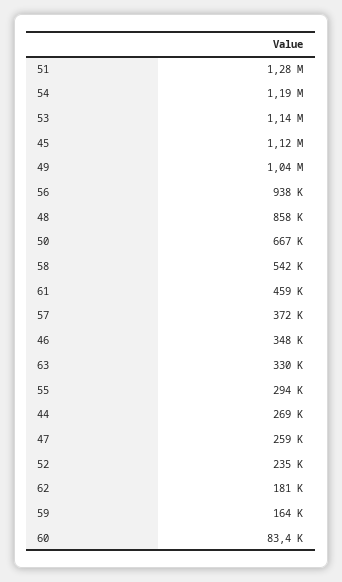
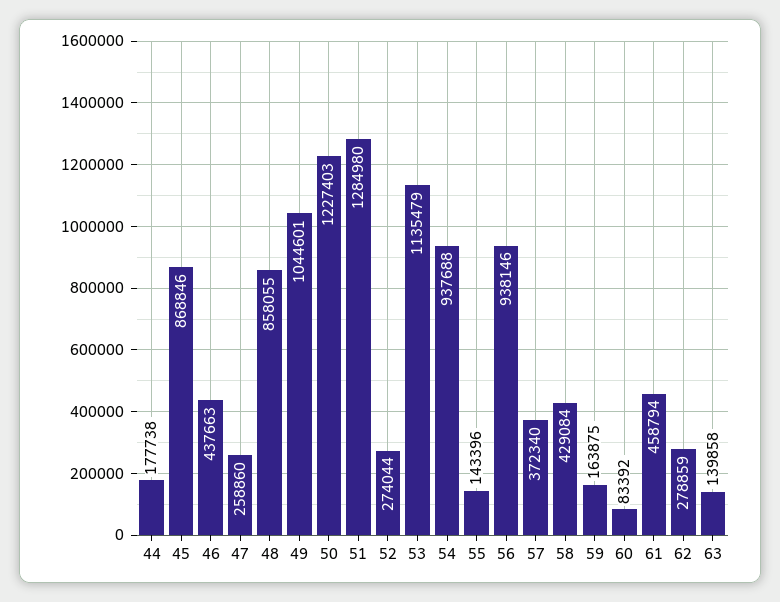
54: 1190000 -> 937688
45: 1120000 -> 868846
50: 667000 -> 1227403
58: 542000 -> 429084
46: 348000 -> 437663
63: 330000 -> 139858
55: 294000 -> 143396
44: 269000 -> 177738
52: 235000 -> 274044
62: 181000 -> 278859

